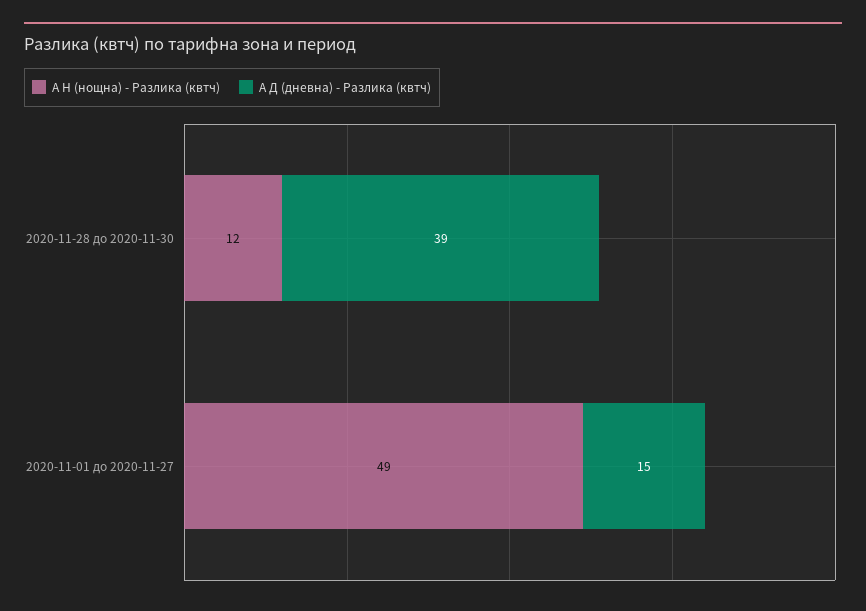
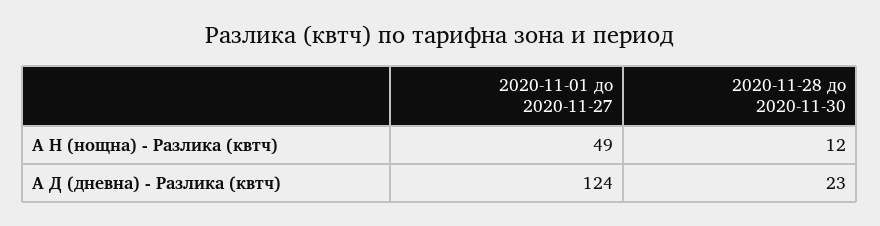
А Д (дневна) - Разлика (квтч), 2020-11-28 до 2020-11-30: 39 -> 23
А Д (дневна) - Разлика (квтч), 2020-11-01 до 2020-11-27: 15 -> 124

